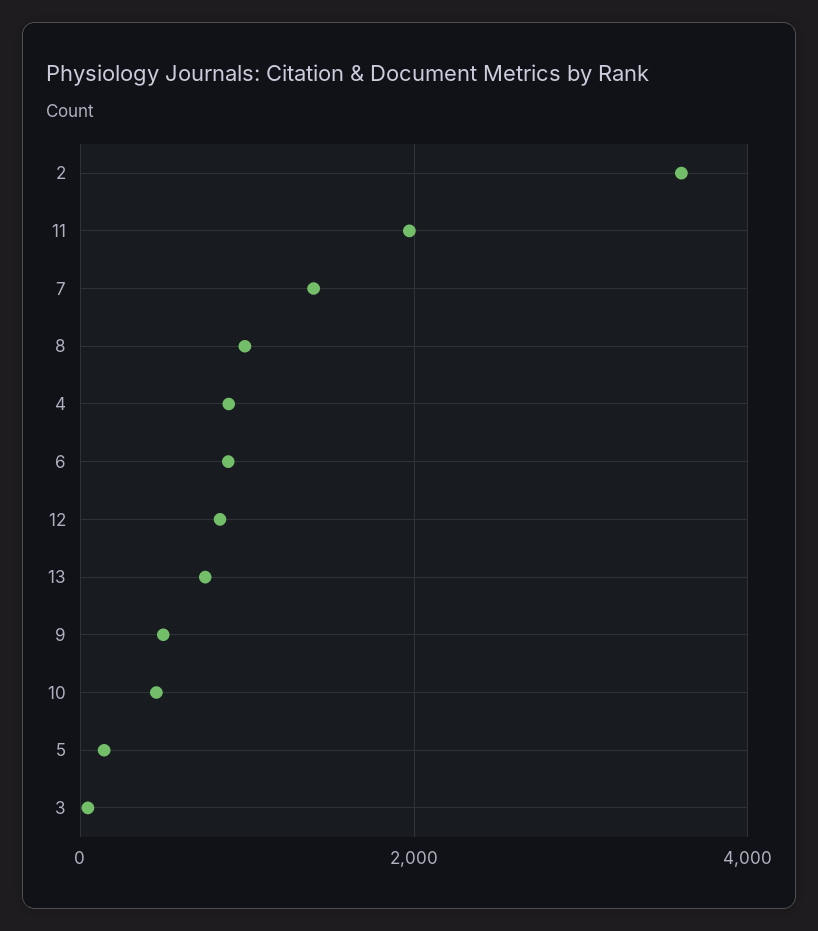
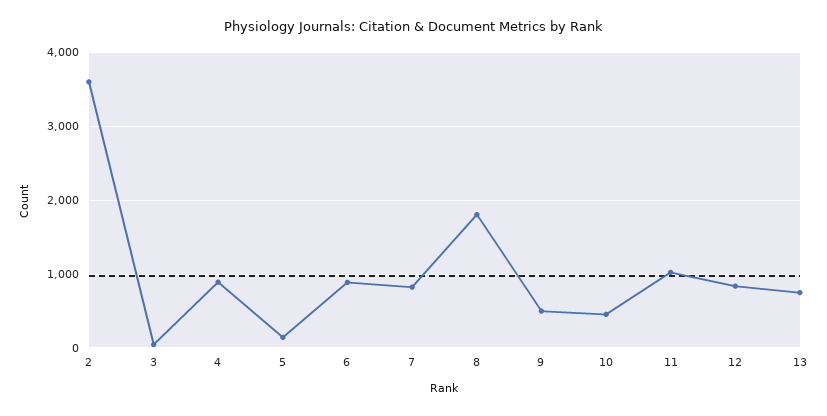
11: 2000 -> 1000
7: 1400 -> 800
8: 1000 -> 1800

